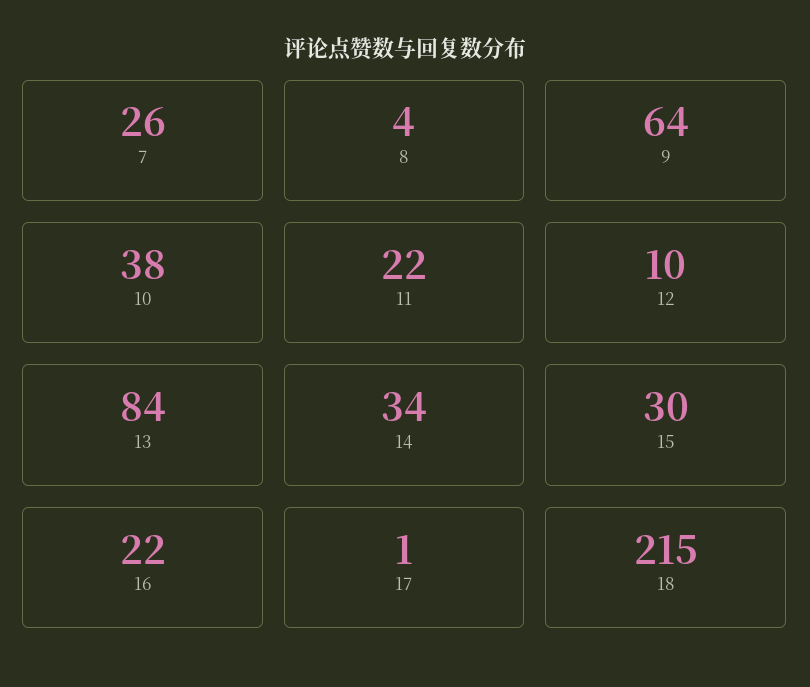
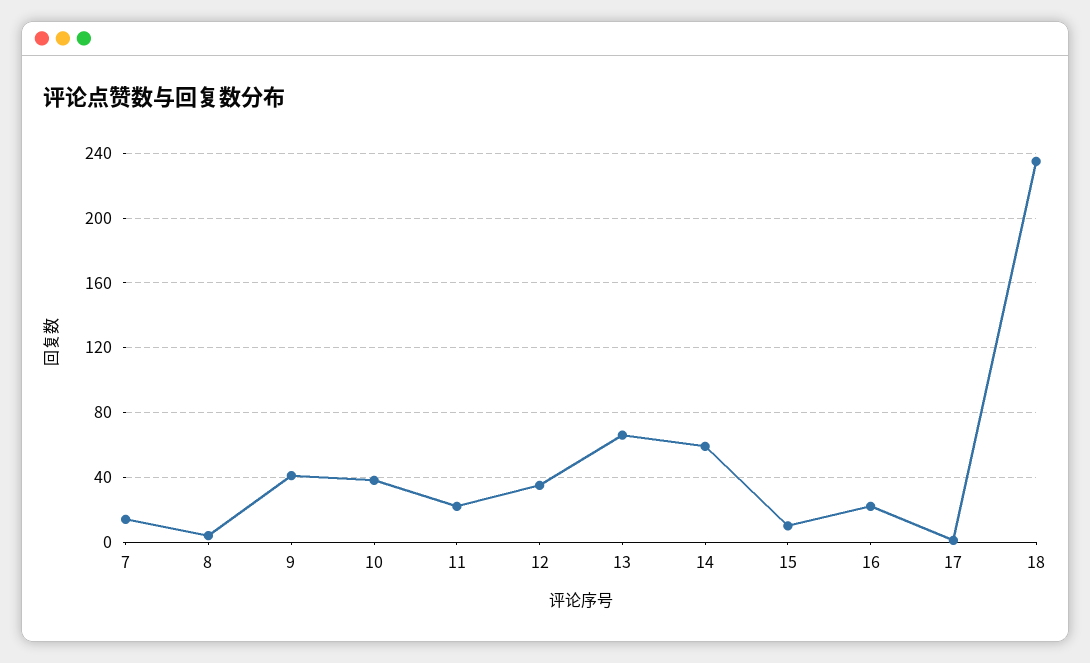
7: 26 -> 15
9: 64 -> 40
12: 10 -> 35
13: 84 -> 65
14: 34 -> 60
15: 30 -> 10
18: 215 -> 235

